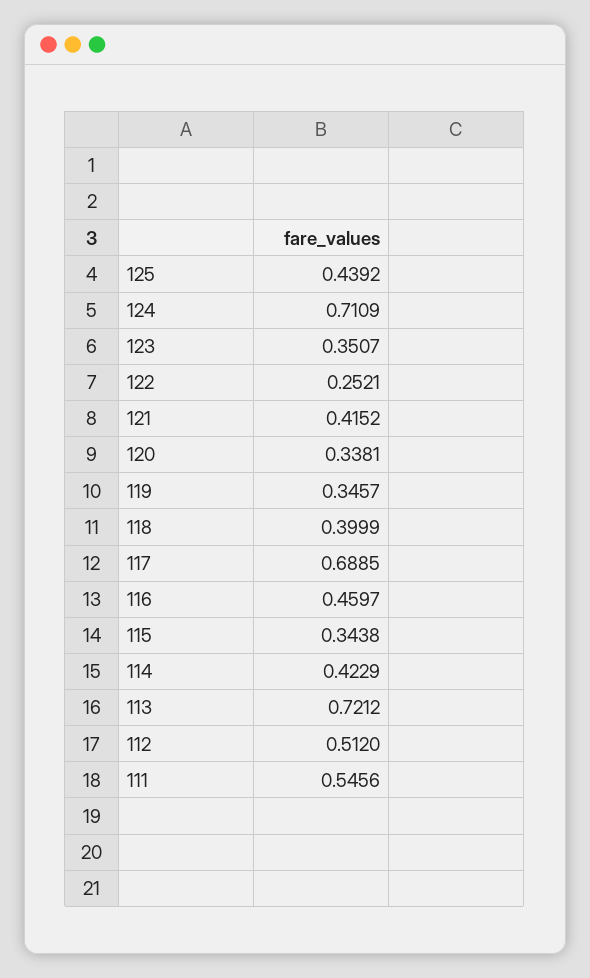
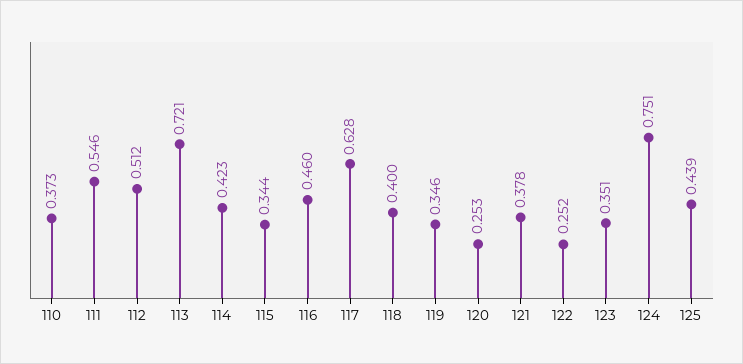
124: 0.7109 -> 0.751
121: 0.4152 -> 0.378
120: 0.3381 -> 0.253
117: 0.6885 -> 0.628
110: none -> 0.373

